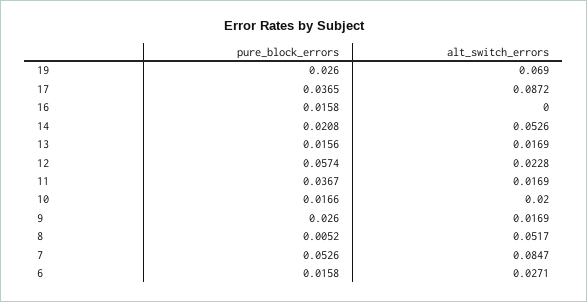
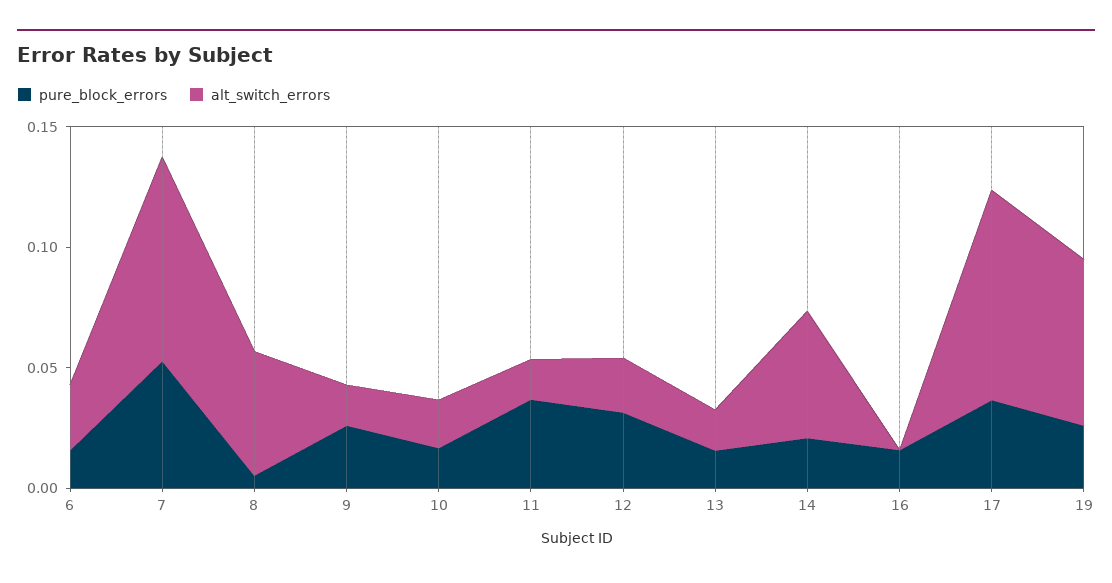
pure_block_errors, 12: 0.0574 -> 0.03

